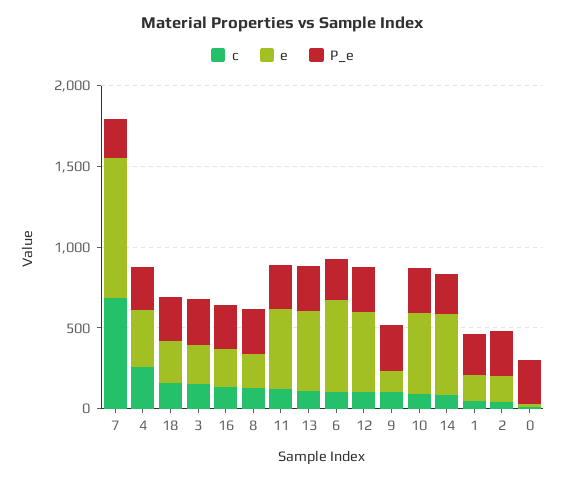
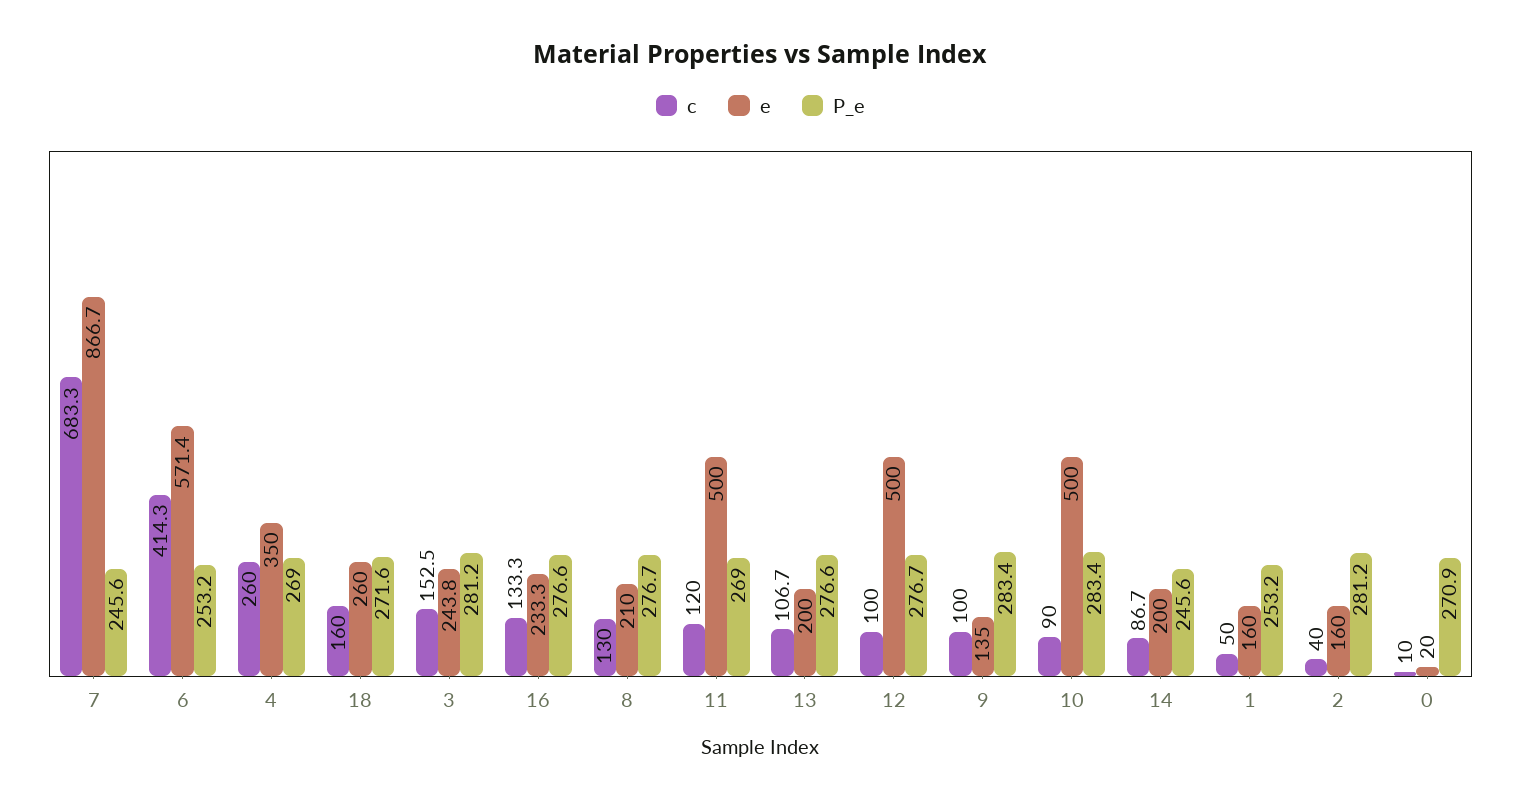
e, 13: 500 -> 200
c, 6: 100 -> 414.3
e, 14: 500 -> 200

